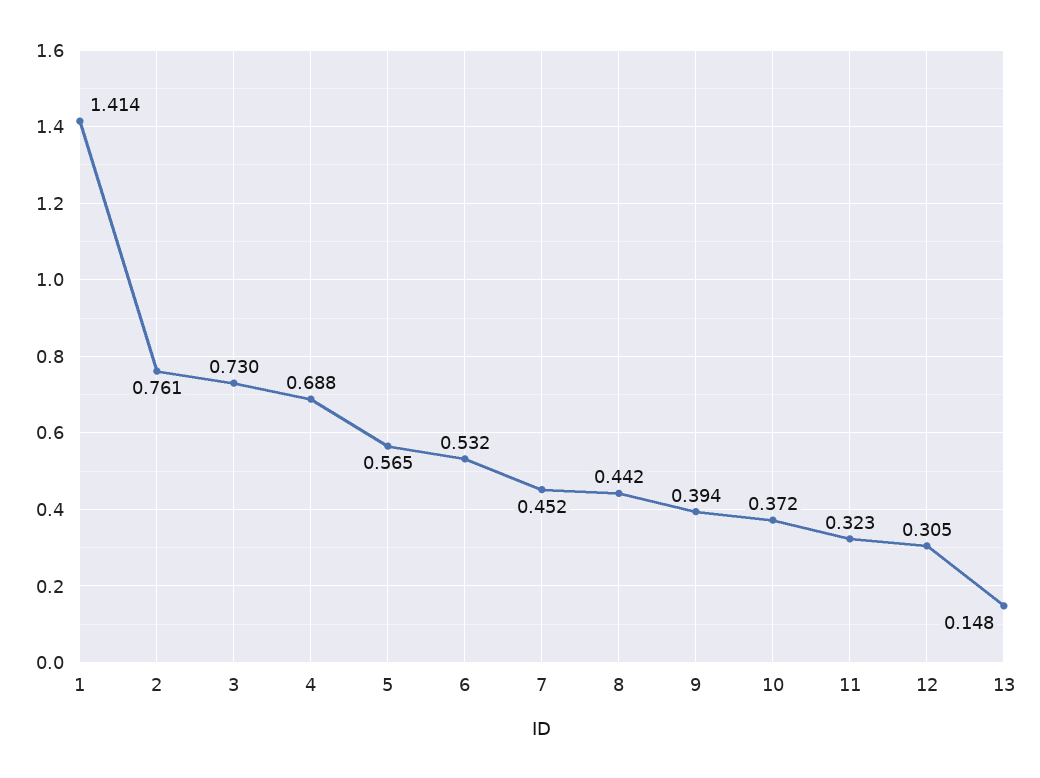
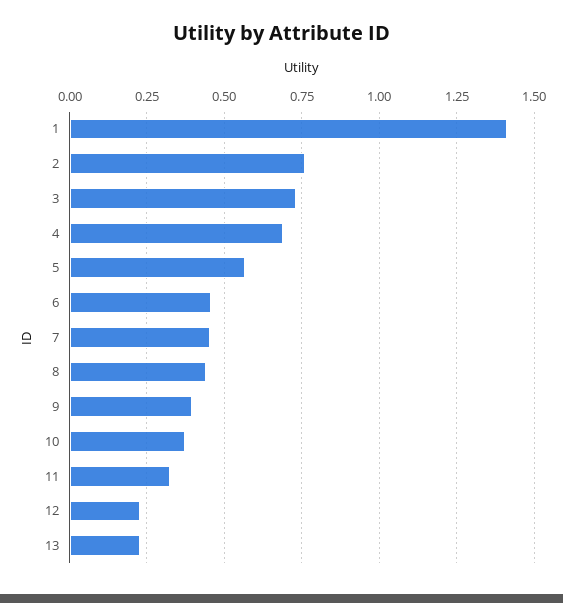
6: 0.532 -> 0.45
12: 0.305 -> 0.225
13: 0.148 -> 0.225

